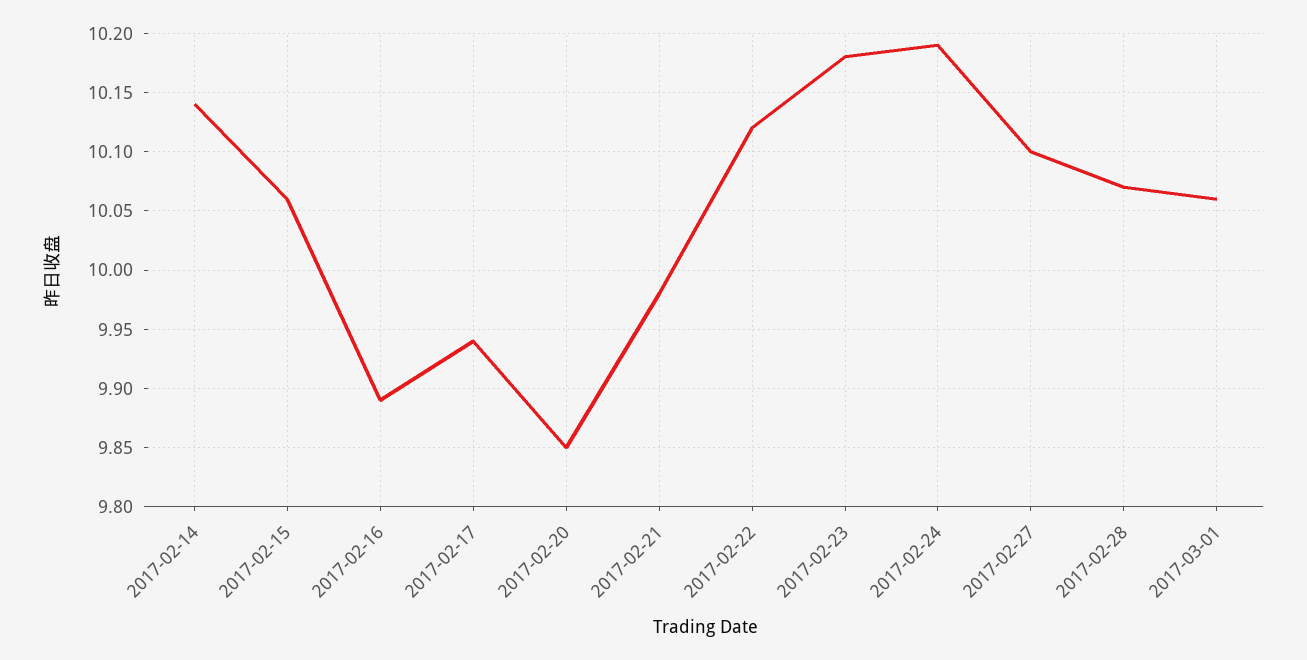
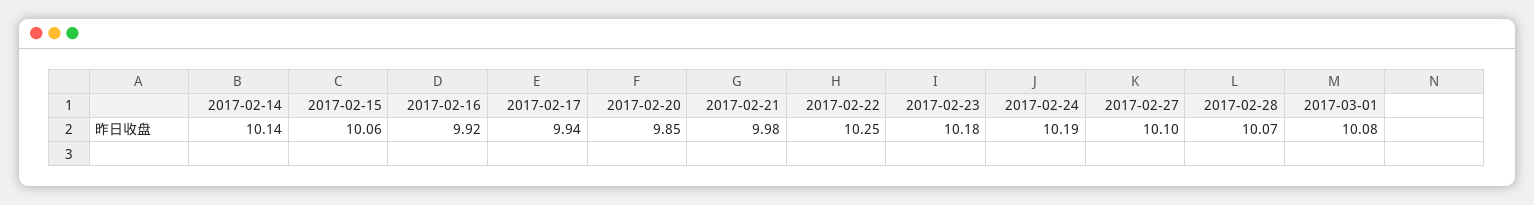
2017-02-16: 9.89 -> 9.92
2017-02-22: 10.12 -> 10.25
2017-03-01: 10.06 -> 10.08

